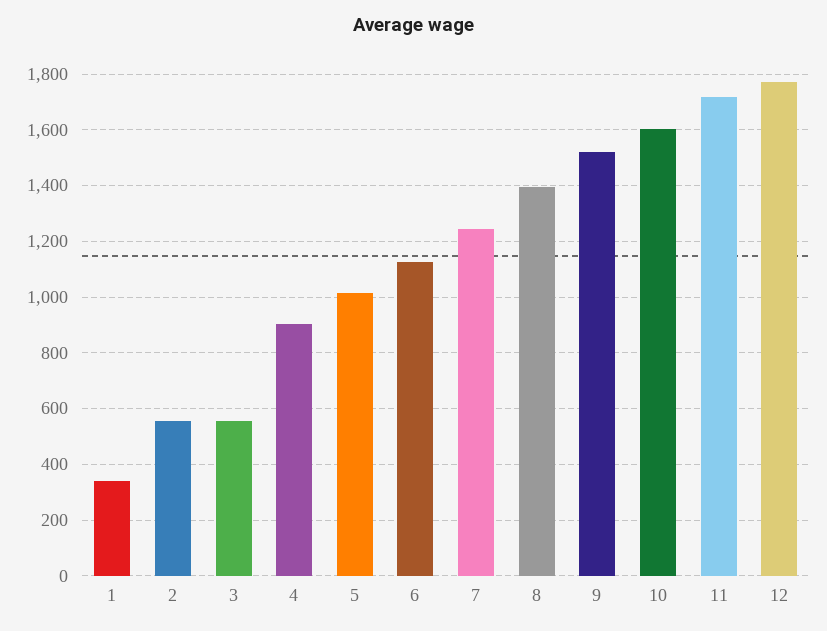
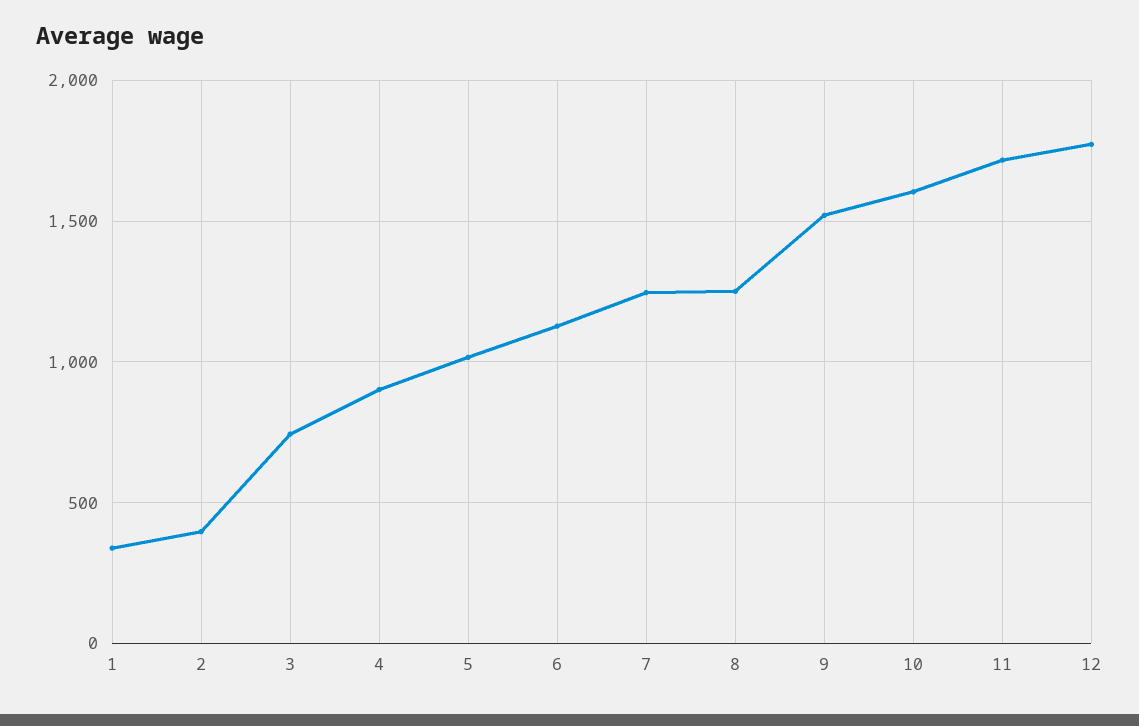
2: 550 -> 400
3: 550 -> 750
8: 1400 -> 1250

